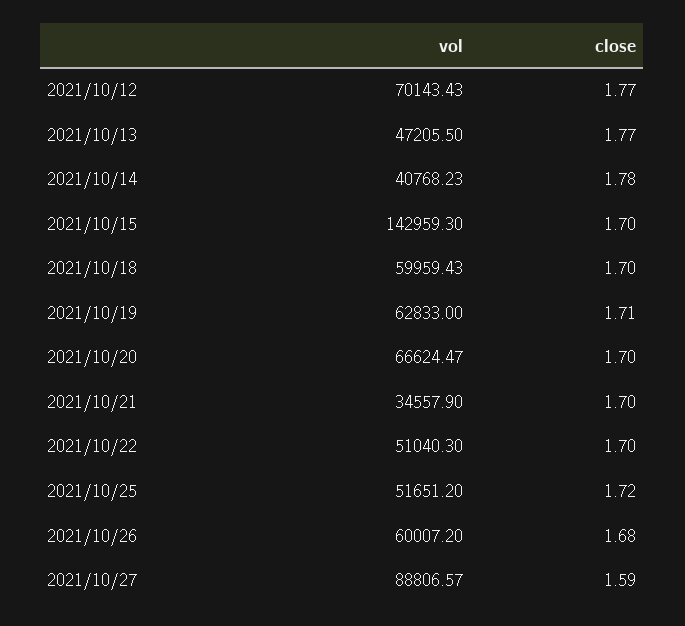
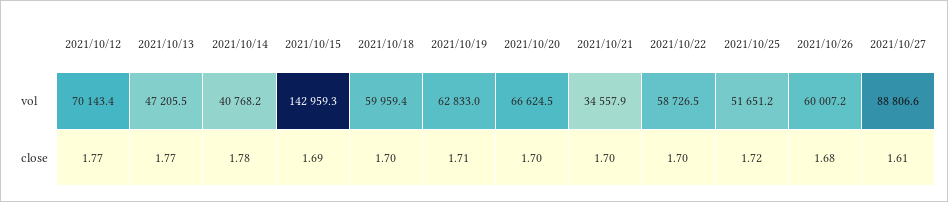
close, 2021/10/15: 1.7 -> 1.69
vol, 2021/10/22: 51040.3 -> 58726.5
close, 2021/10/27: 1.59 -> 1.61

